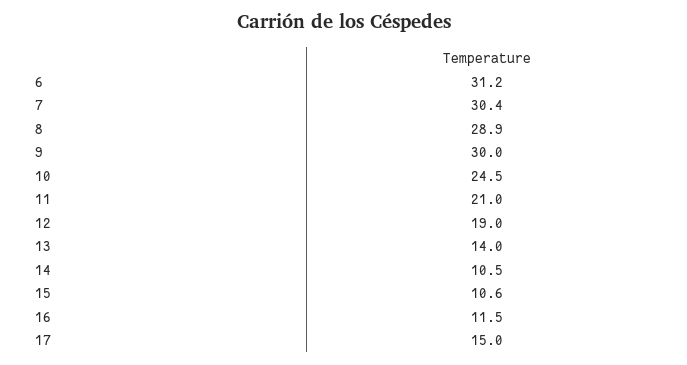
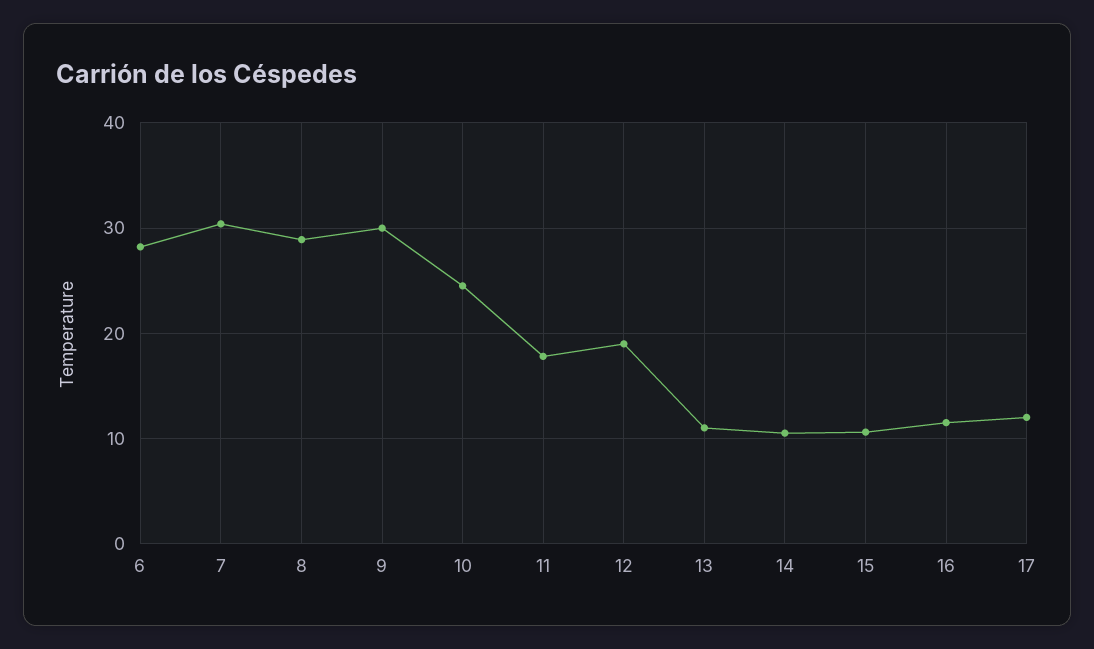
6: 31.2 -> 28
11: 21 -> 18
13: 14 -> 11
17: 15 -> 12

